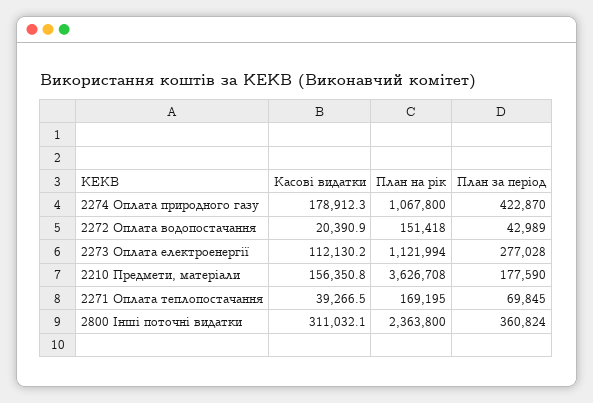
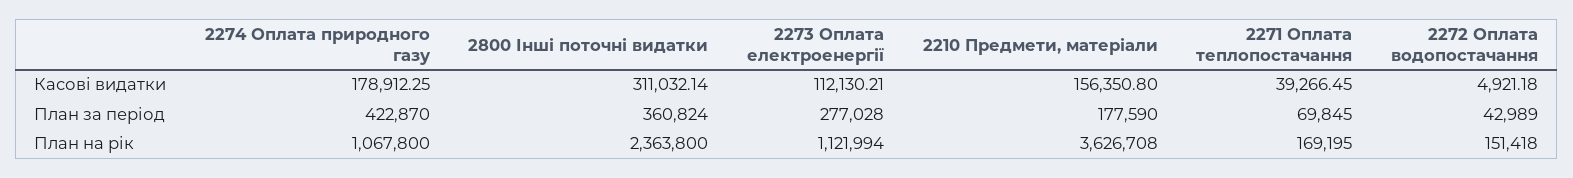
Касові видатки, 2272 Оплата водопостачання: 20390.9 -> 4921.18

